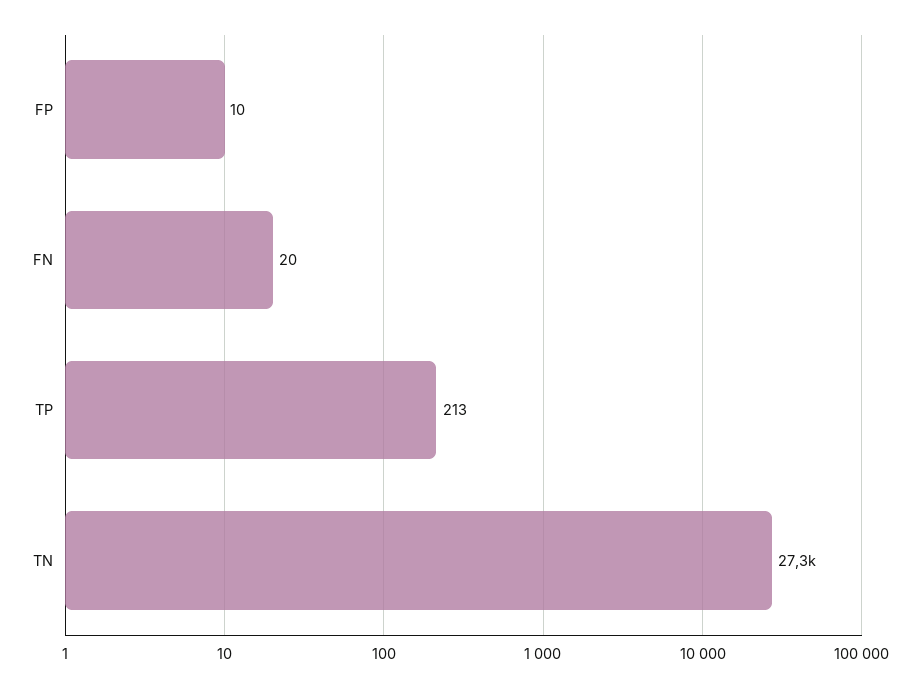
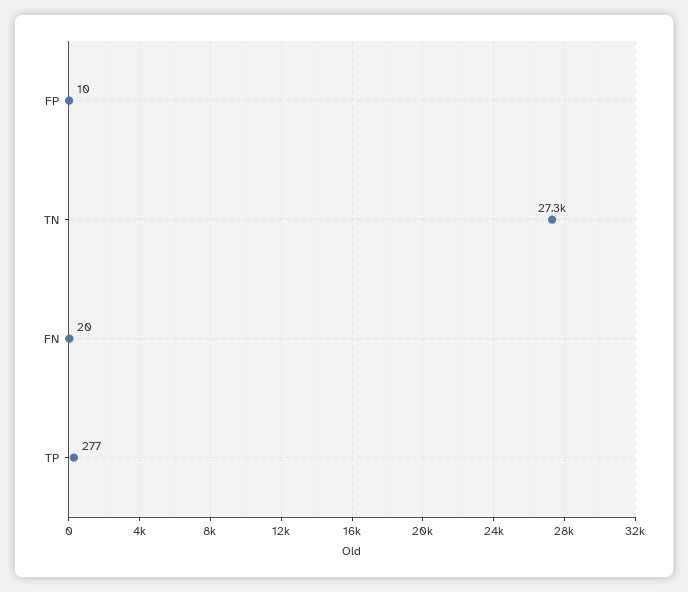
TP: 213 -> 277

